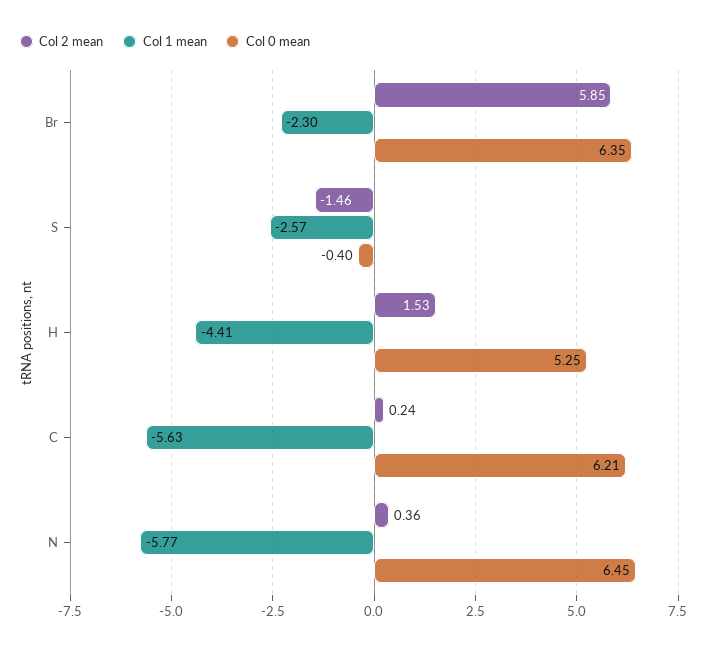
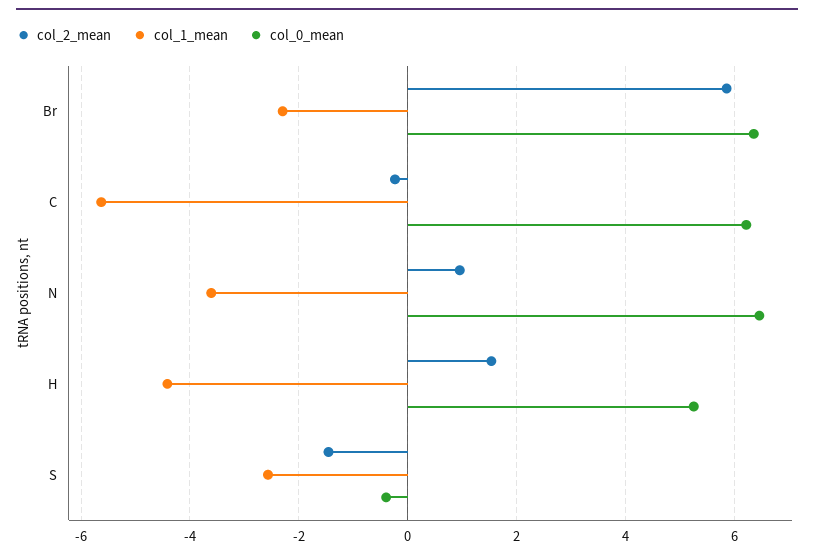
Col 2 mean, C: 0.24 -> -0.2
Col 2 mean, N: 0.36 -> 1
Col 1 mean, N: -5.77 -> -3.6

